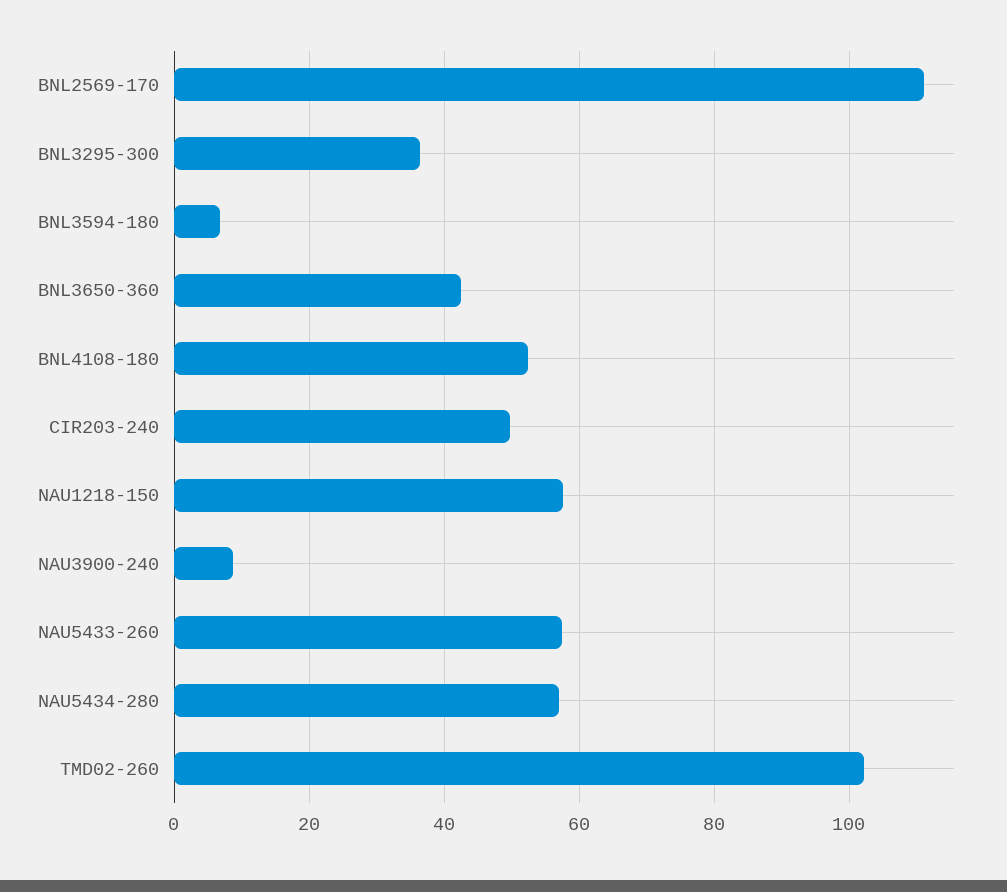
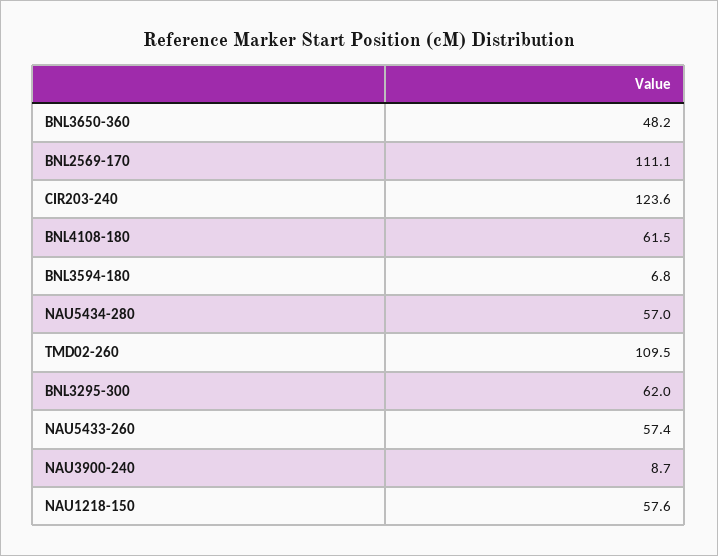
BNL3295-300: 36 -> 62
BNL3650-360: 42 -> 48.2
BNL4108-180: 52 -> 61.5
CIR203-240: 50 -> 123.6
TMD02-260: 102 -> 109.5

